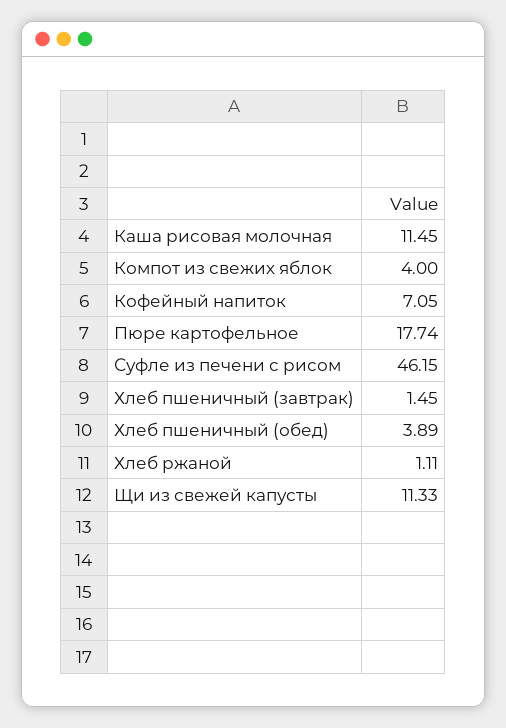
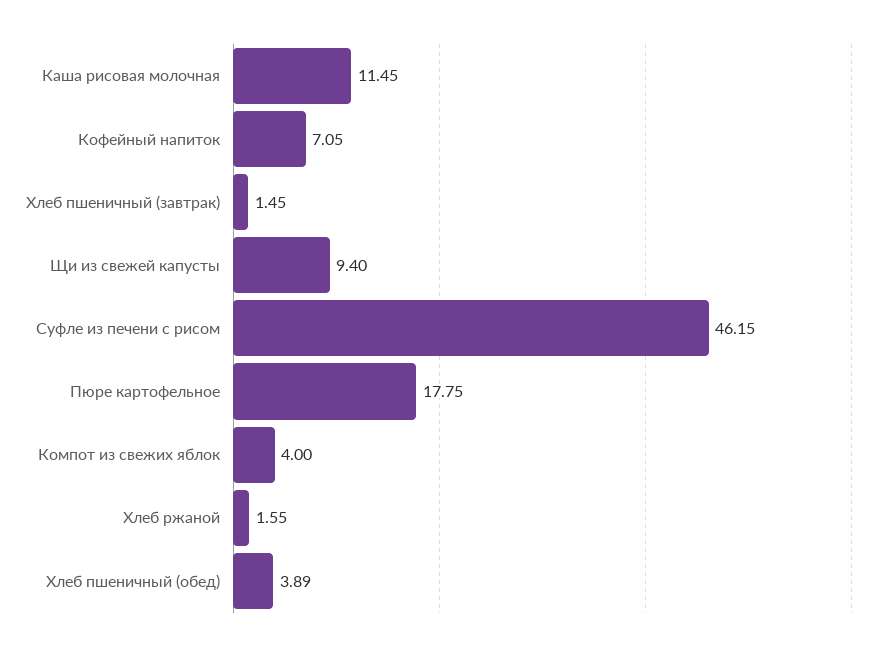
Пюре картофельное: 17.74 -> 17.75
Хлеб ржаной: 1.11 -> 1.55
Щи из свежей капусты: 11.33 -> 9.4

